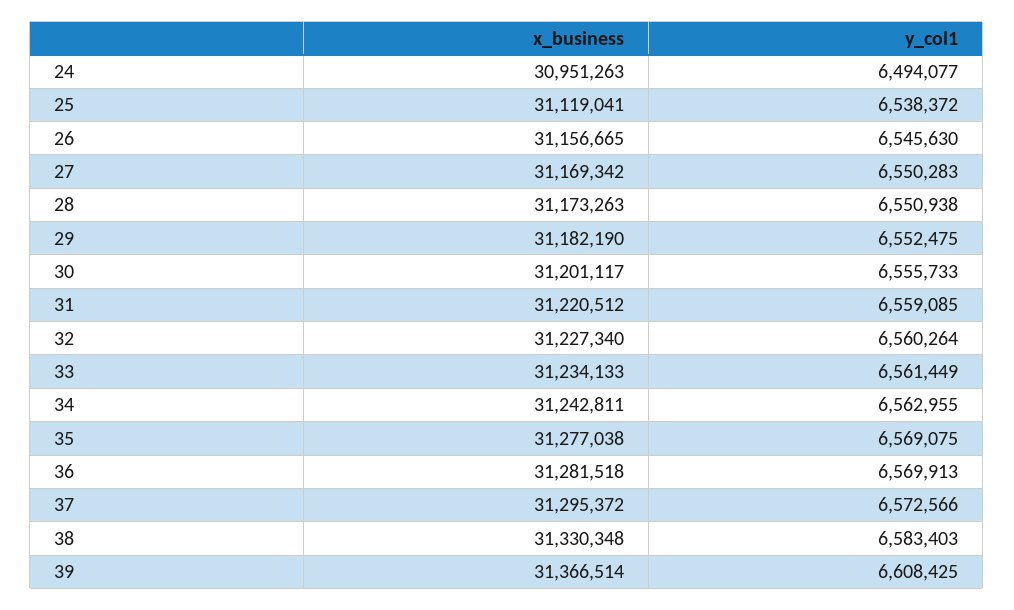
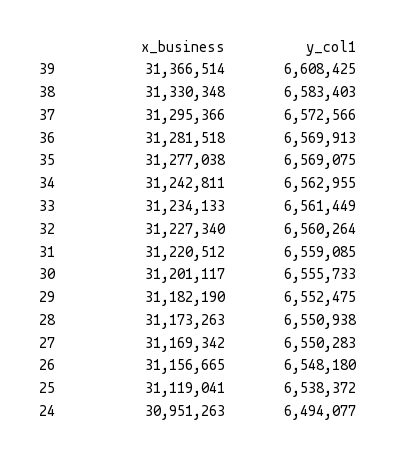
y_col1, 26: 6545630 -> 6548180
x_business, 37: 31295372 -> 31295366

